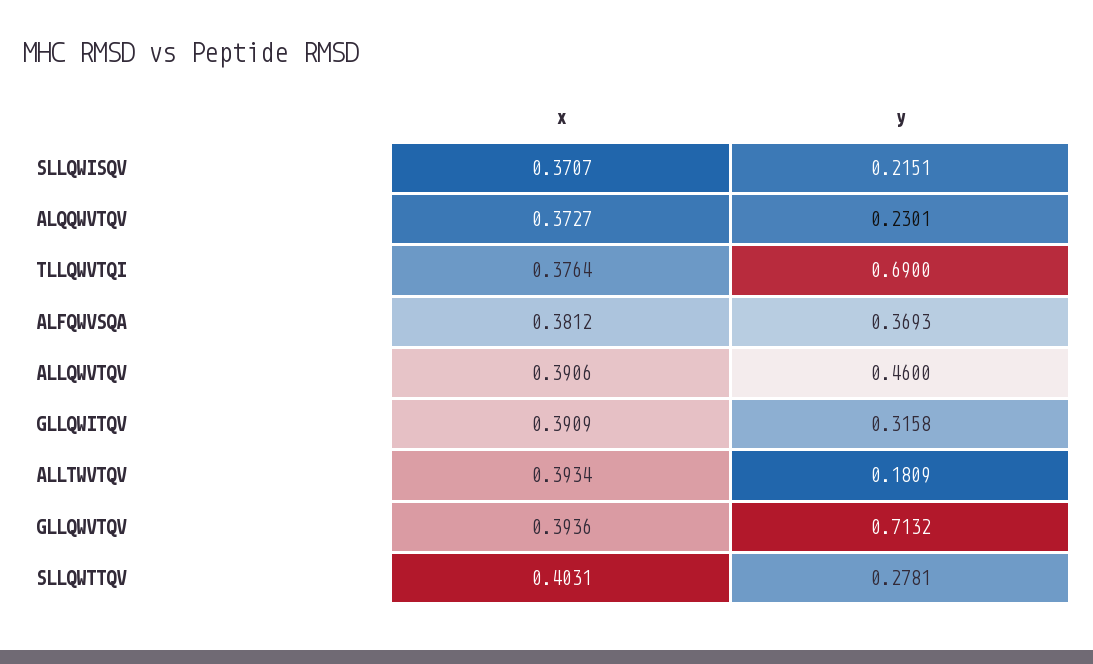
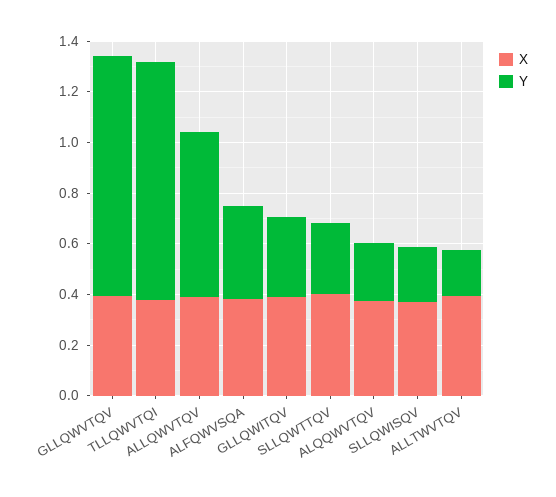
y, TLLQWVTQI: 0.69 -> 0.95
y, ALLQWVTQV: 0.46 -> 0.65
y, GLLQWVTQV: 0.7132 -> 0.95

